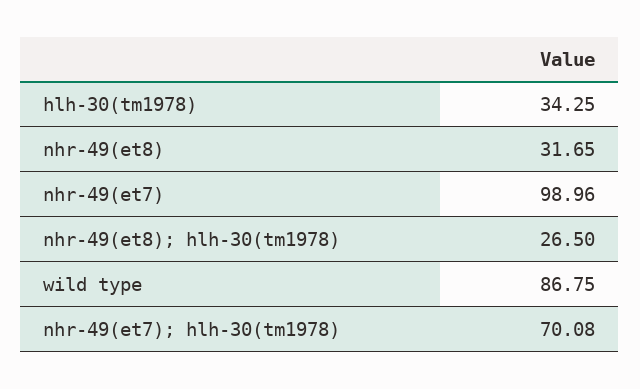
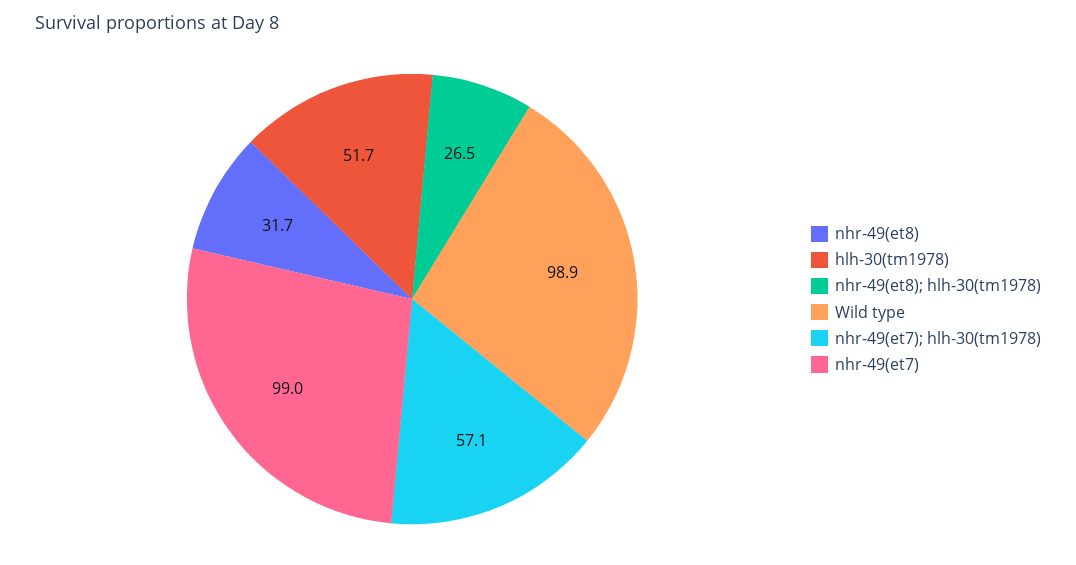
hlh-30(tm1978): 34.25 -> 51.7
wild type: 86.75 -> 98.9
nhr-49(et7); hlh-30(tm1978): 70.08 -> 57.1

